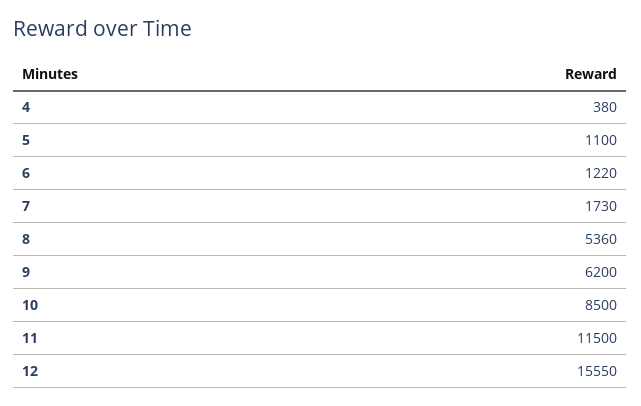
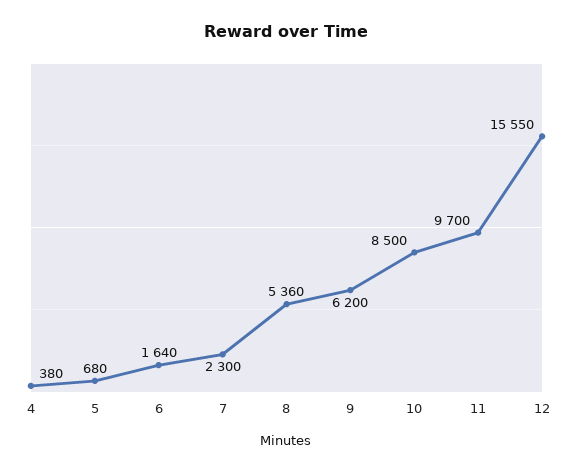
5: 1100 -> 680
6: 1220 -> 1640
7: 1730 -> 2300
11: 11500 -> 9700

